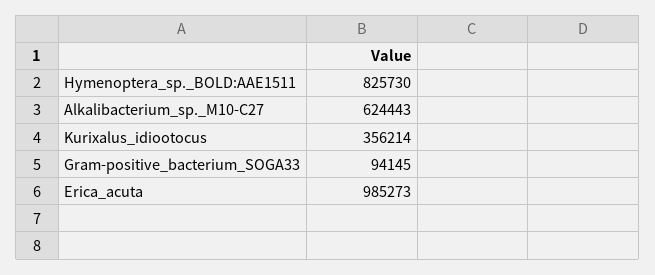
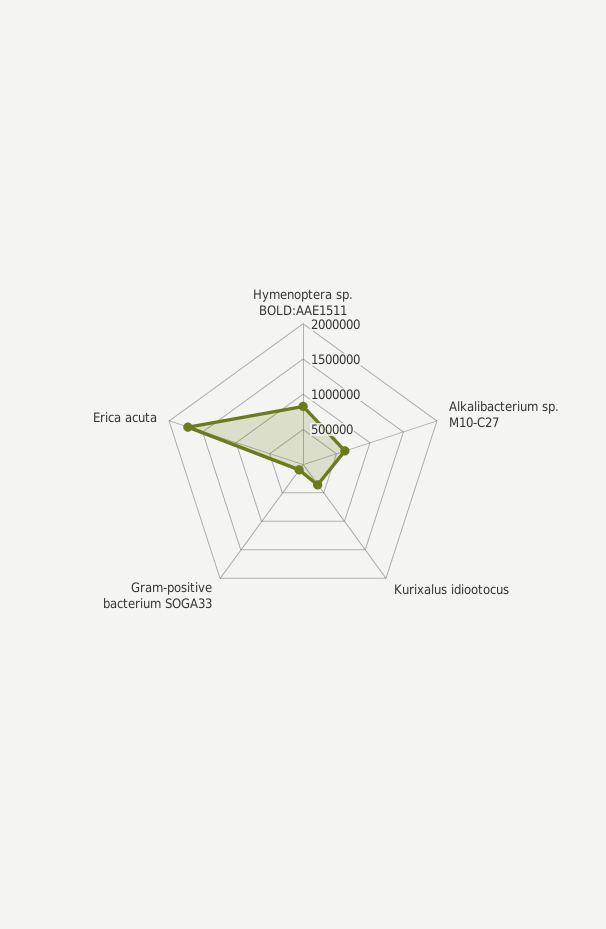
Erica_acuta: 985273 -> 1750000

